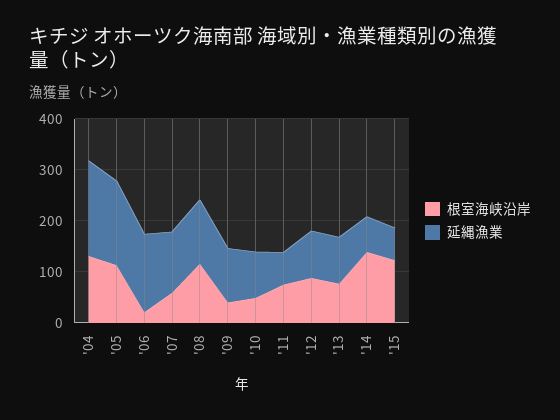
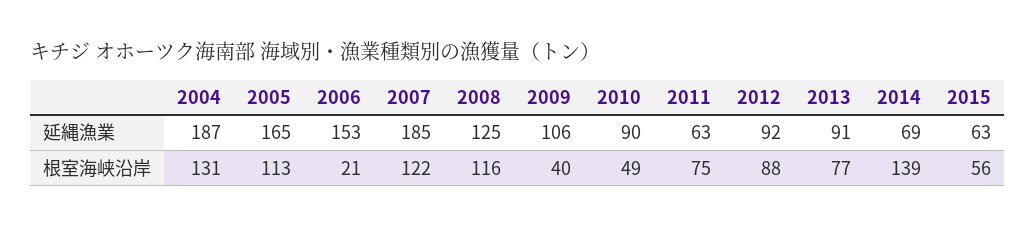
根室海峡沿岸, '07: 60 -> 122
延縄漁業, '07: 120 -> 185
根室海峡沿岸, '15: 120 -> 56

